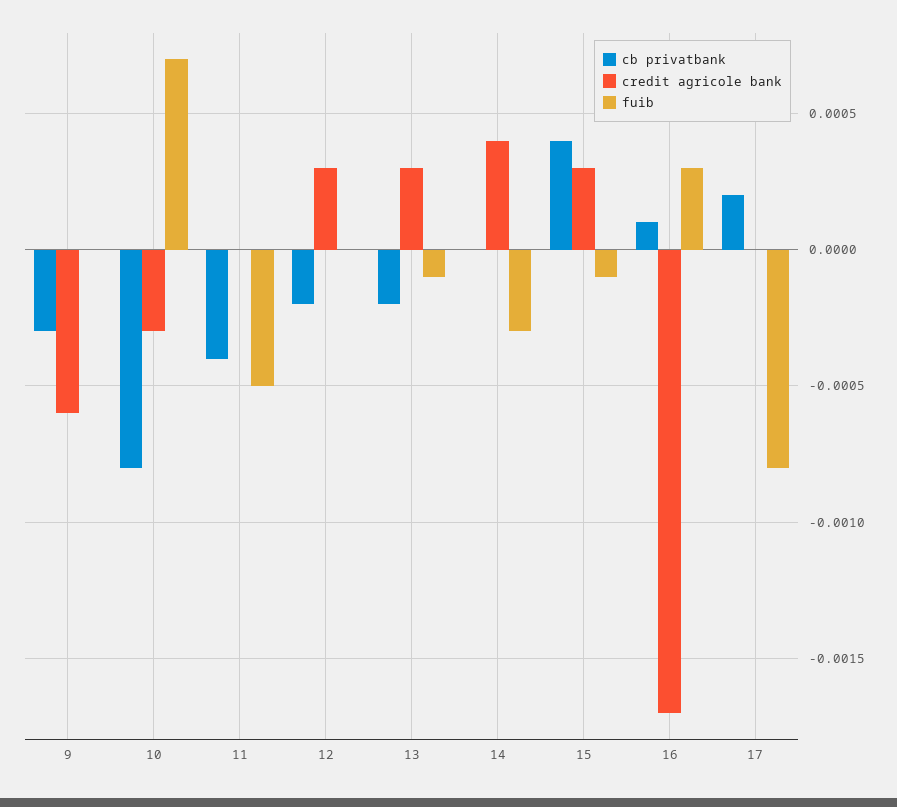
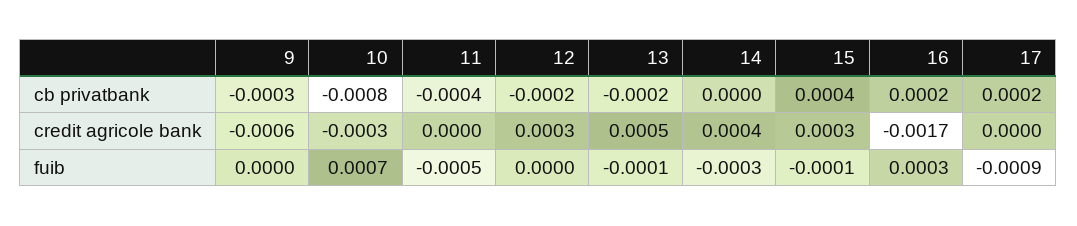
credit agricole bank, 13: 0.0003 -> 0.0005
cb privatbank, 16: 0.0001 -> 0.0002
fuib, 17: -0.0008 -> -0.0009

